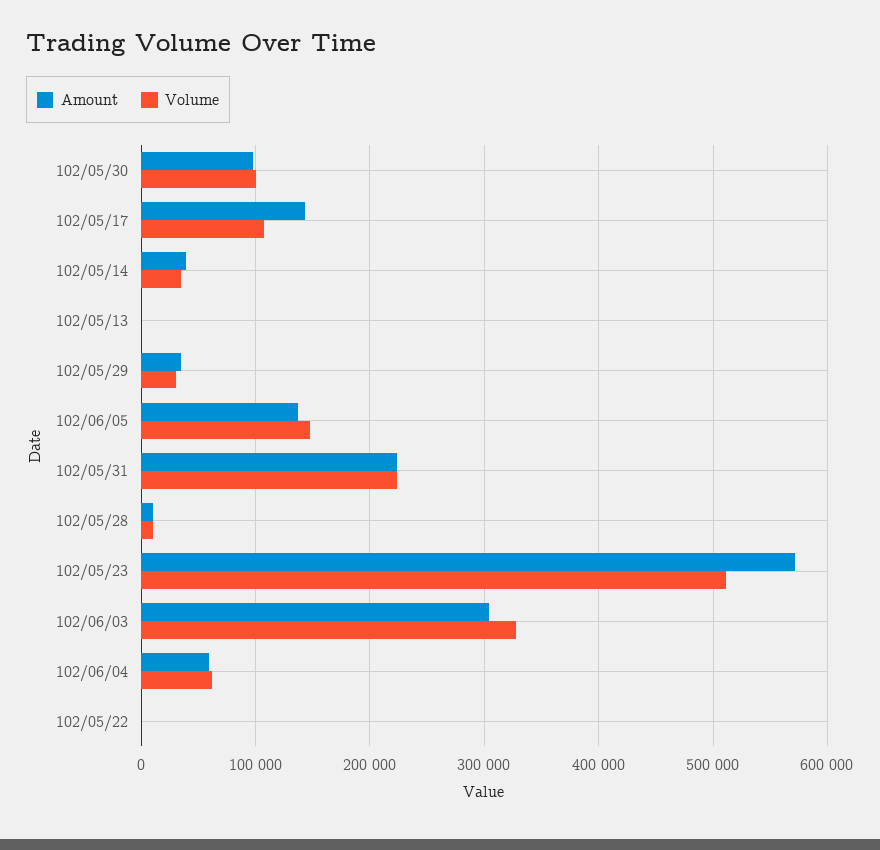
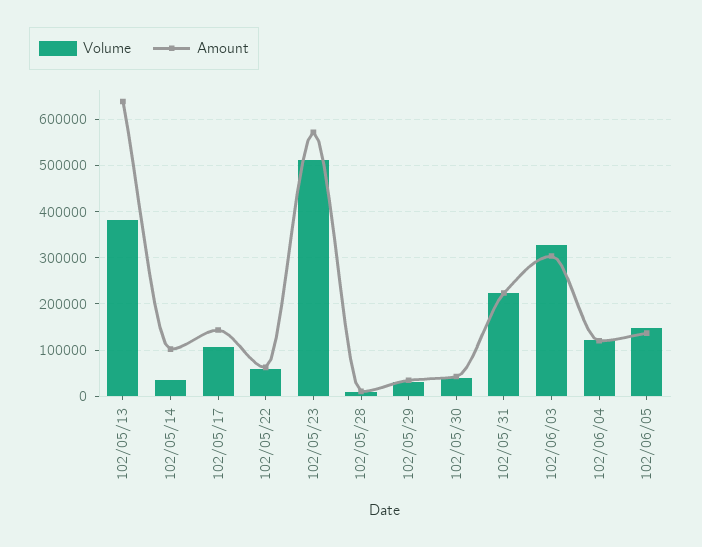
Amount, 102/05/30: 100000 -> 40000
Volume, 102/05/30: 100000 -> 40000
Amount, 102/05/14: 40000 -> 100000
Amount, 102/05/13: 0 -> 640000
Volume, 102/05/13: 0 -> 380000
Amount, 102/06/04: 60000 -> 120000
Volume, 102/06/04: 60000 -> 120000
Amount, 102/05/22: 0 -> 60000
Volume, 102/05/22: 0 -> 60000

